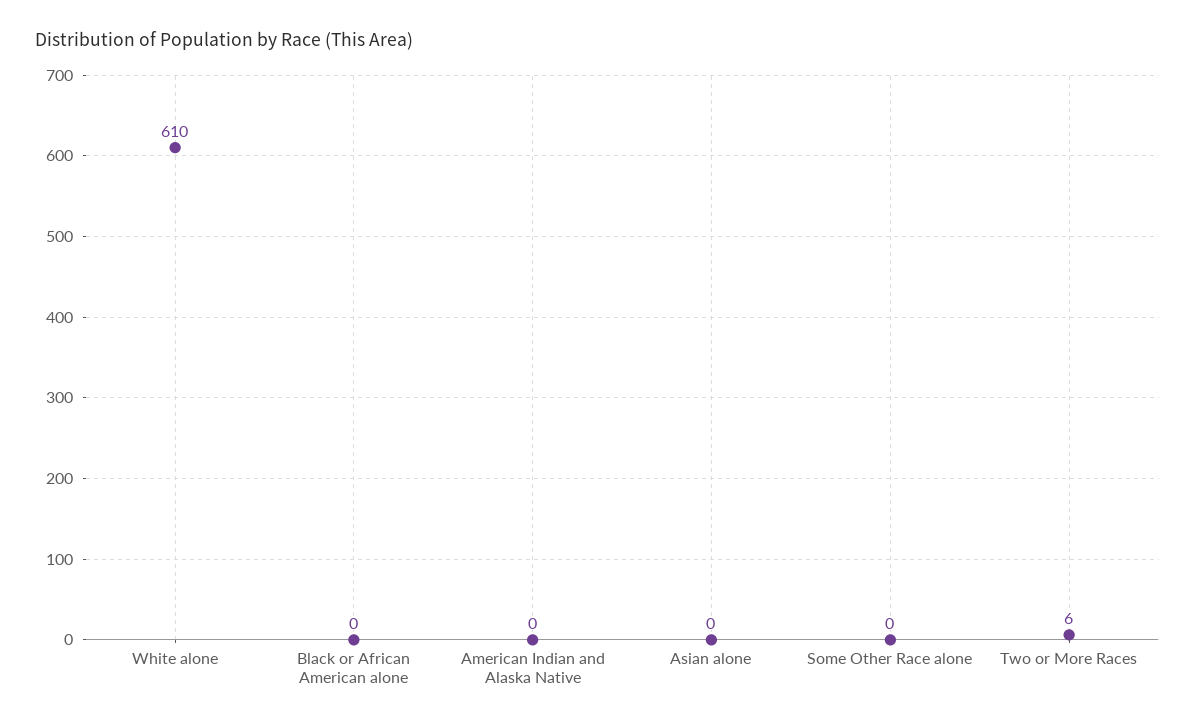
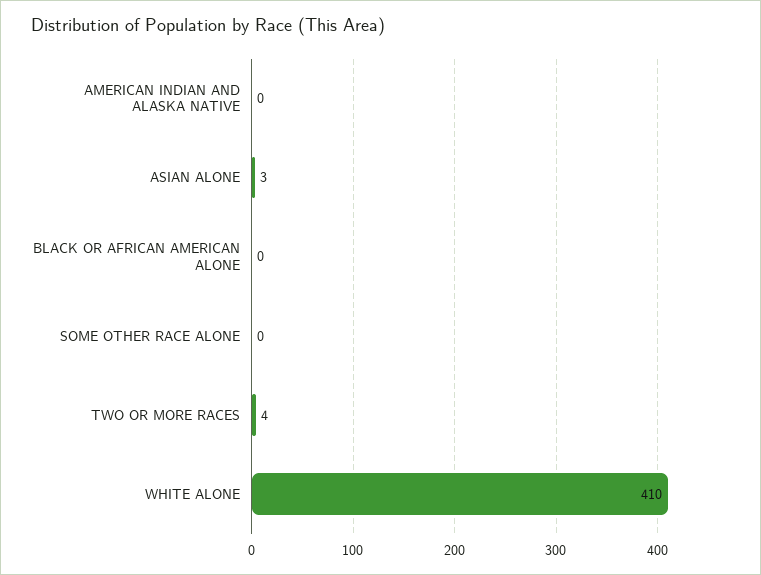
White alone: 610 -> 410
Asian alone: 0 -> 3
Two or More Races: 6 -> 4

